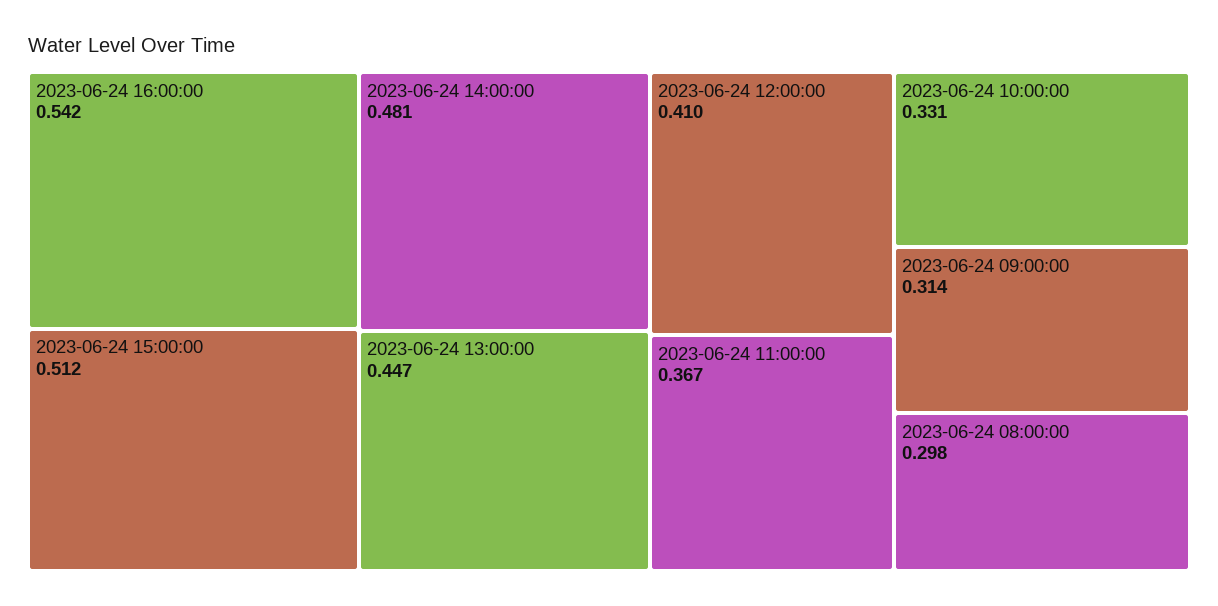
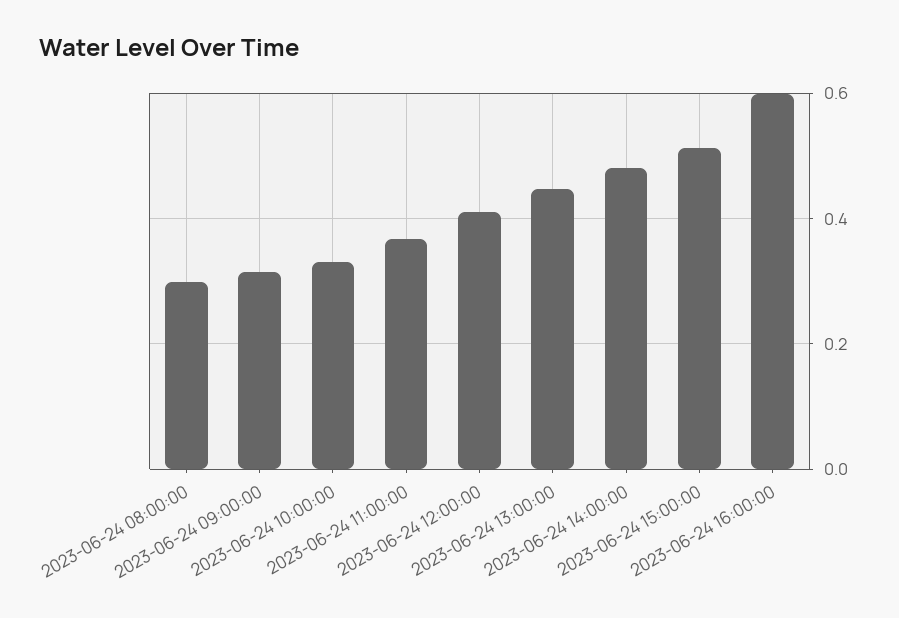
2023-06-24 16:00:00: 0.542 -> 0.6

